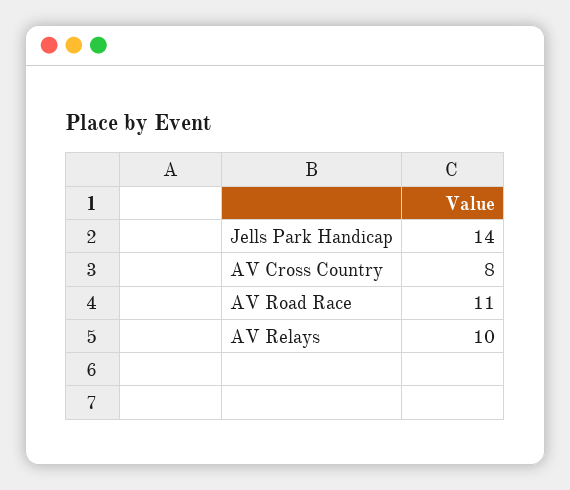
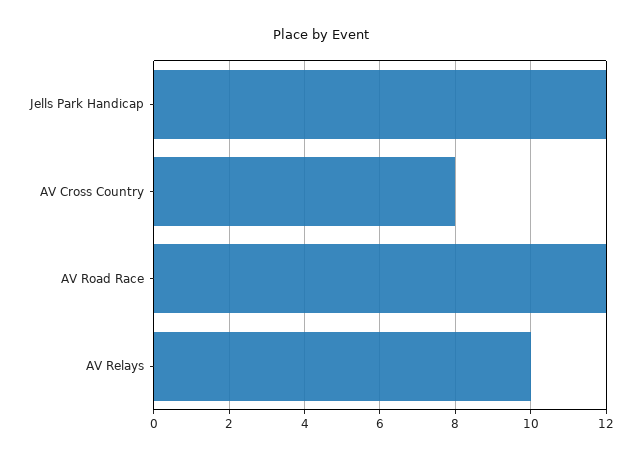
Jells Park Handicap: 14 -> 12
AV Road Race: 11 -> 12

